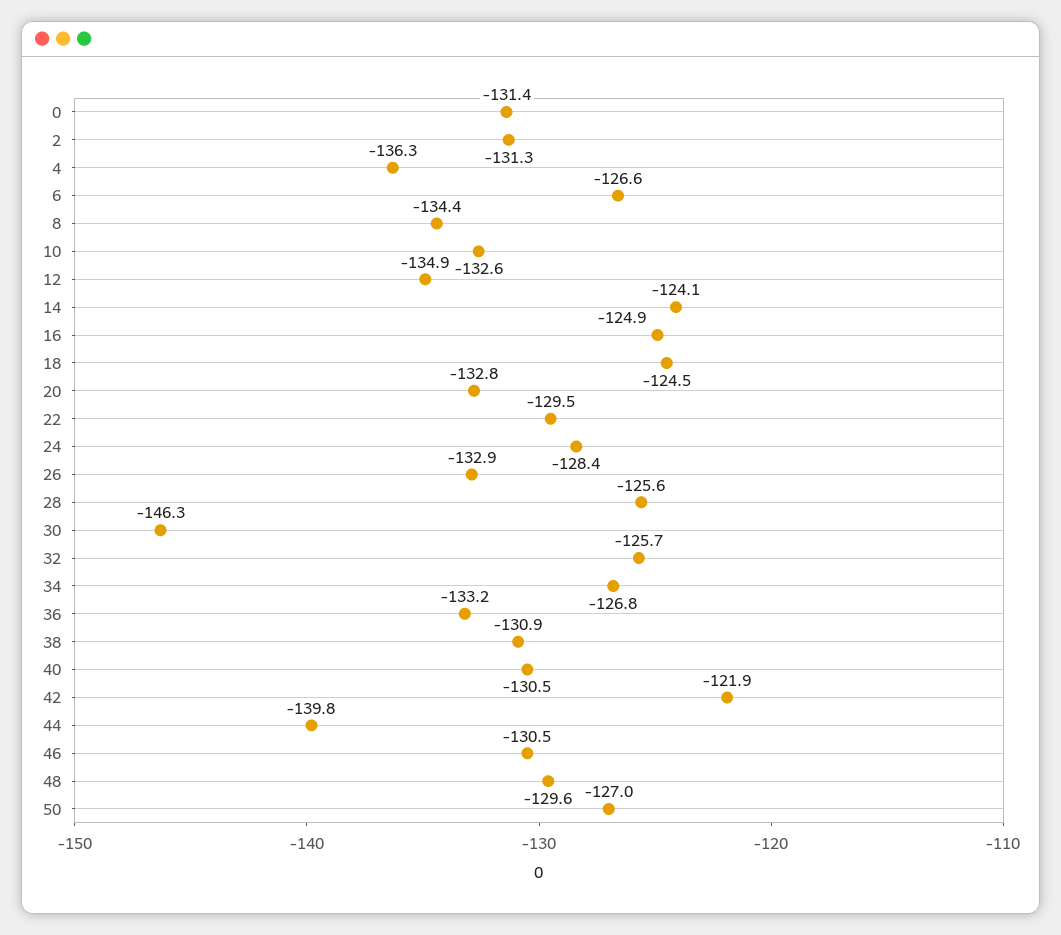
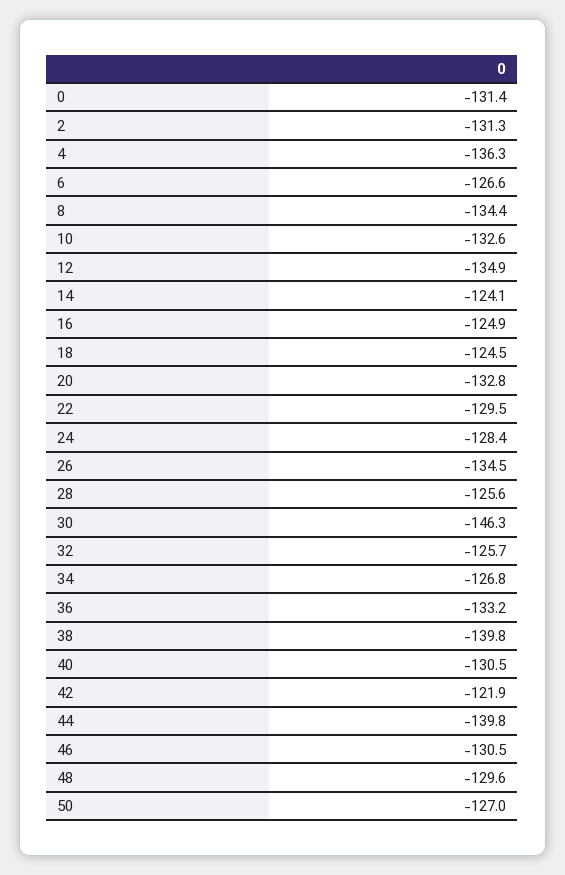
26: -132.9 -> -134.5
38: -130.9 -> -139.8

